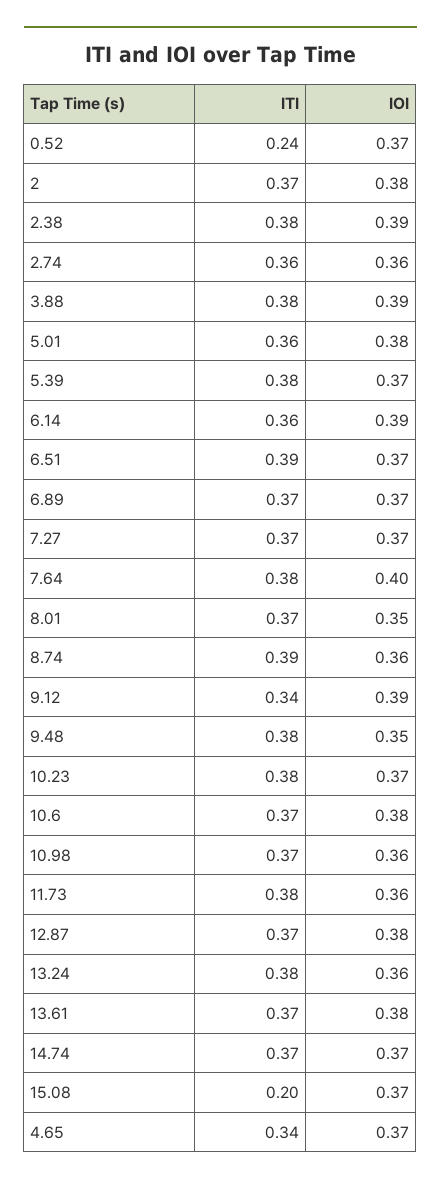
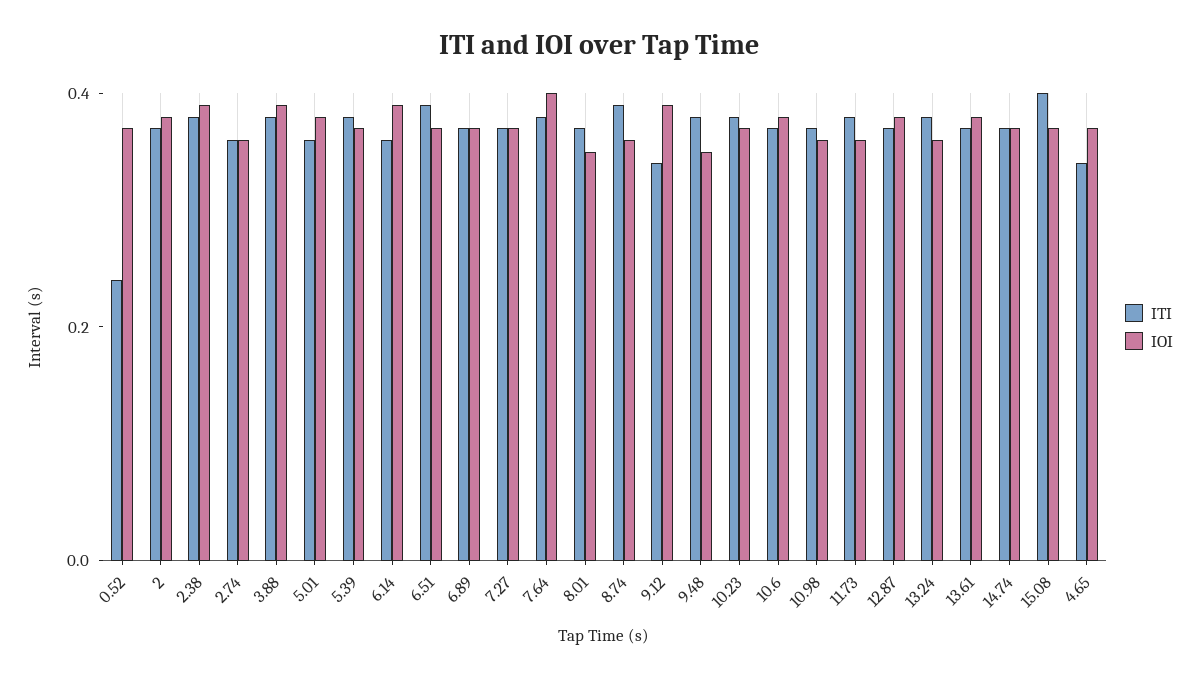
ITI, 15.08: 0.2 -> 0.4

